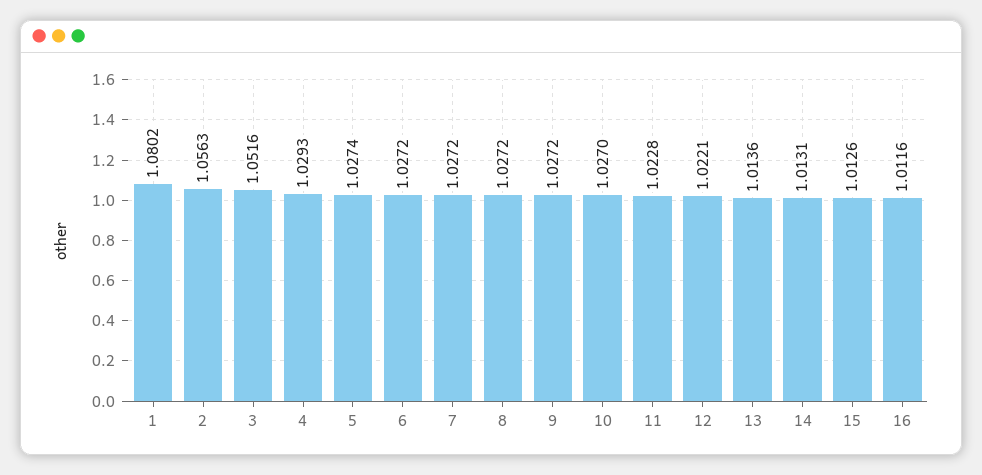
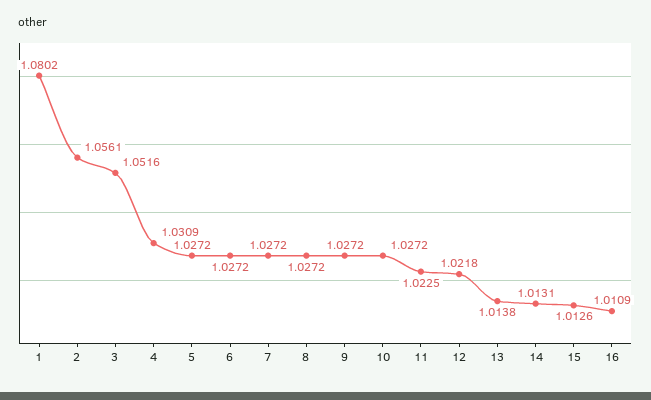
2: 1.0563 -> 1.0561
4: 1.0293 -> 1.0309
5: 1.0274 -> 1.0272
10: 1.027 -> 1.0272
11: 1.0228 -> 1.0225
12: 1.0221 -> 1.0218
13: 1.0136 -> 1.0138
16: 1.0116 -> 1.0109

